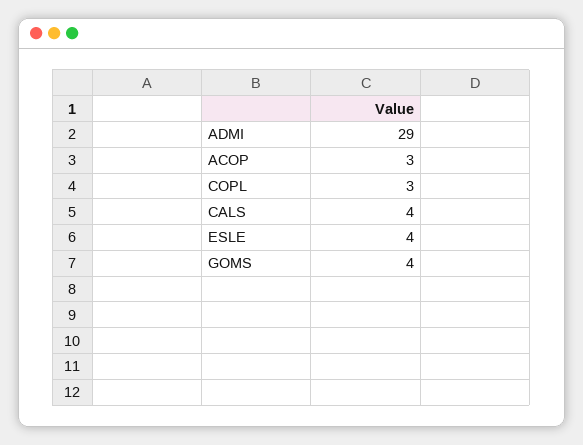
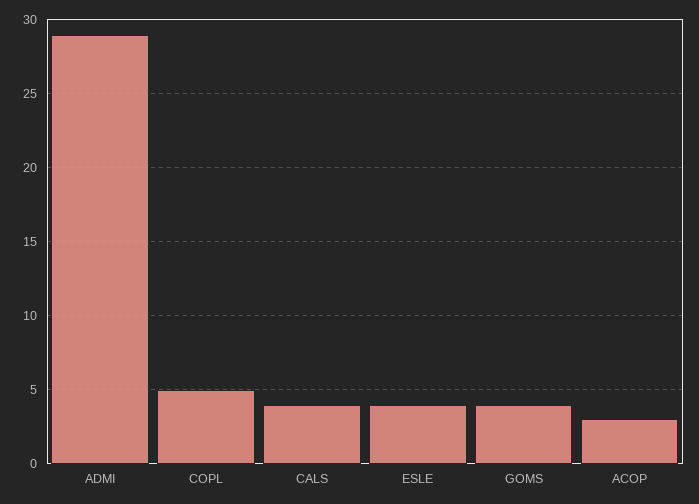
COPL: 3 -> 5

